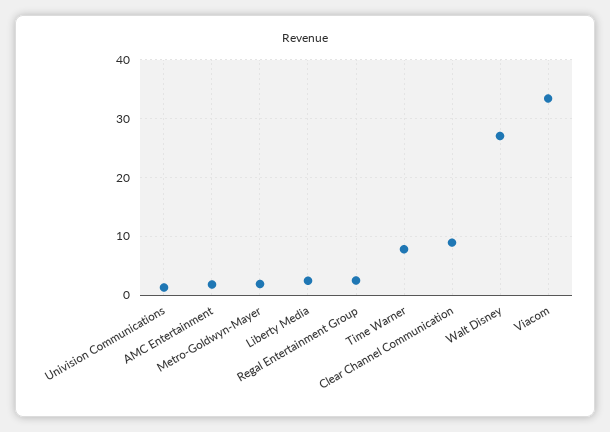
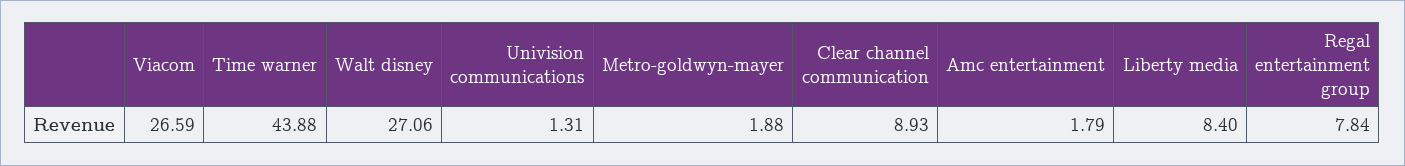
Liberty Media: 2 -> 8.4
Regal Entertainment Group: 2 -> 7.84
Time Warner: 8 -> 43.88
Viacom: 34 -> 26.59

